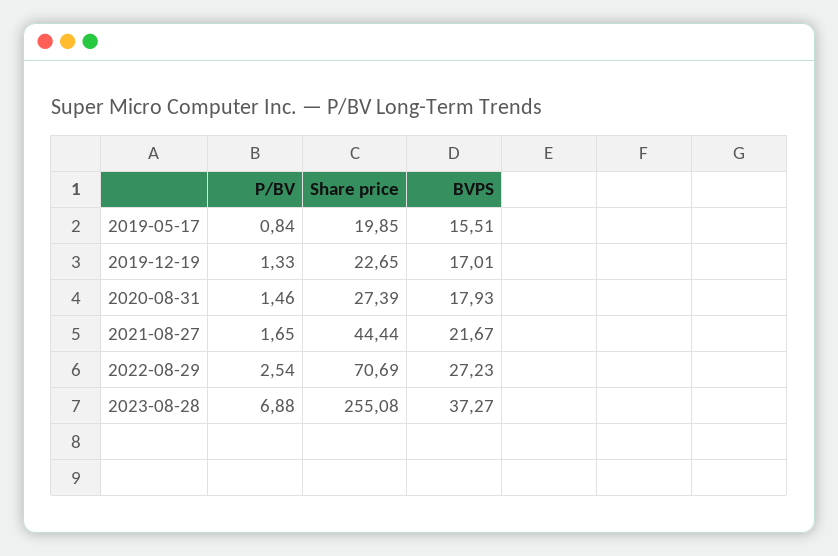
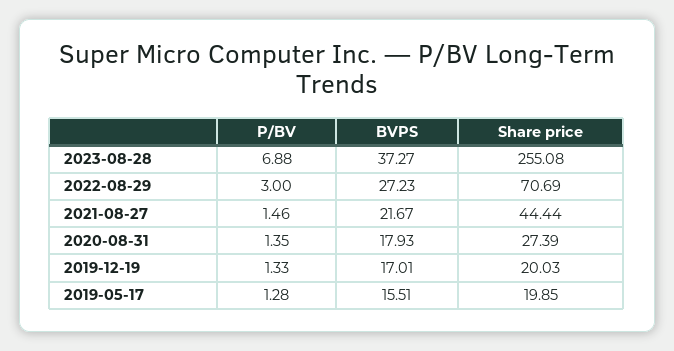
P/BV, 2019-05-17: 0.84 -> 1.28
Share price, 2019-12-19: 22.65 -> 20.03
P/BV, 2020-08-31: 1.46 -> 1.35
P/BV, 2021-08-27: 1.65 -> 1.46
P/BV, 2022-08-29: 2.54 -> 3

